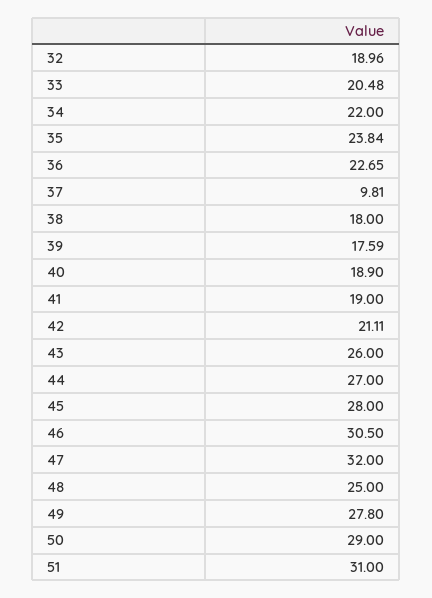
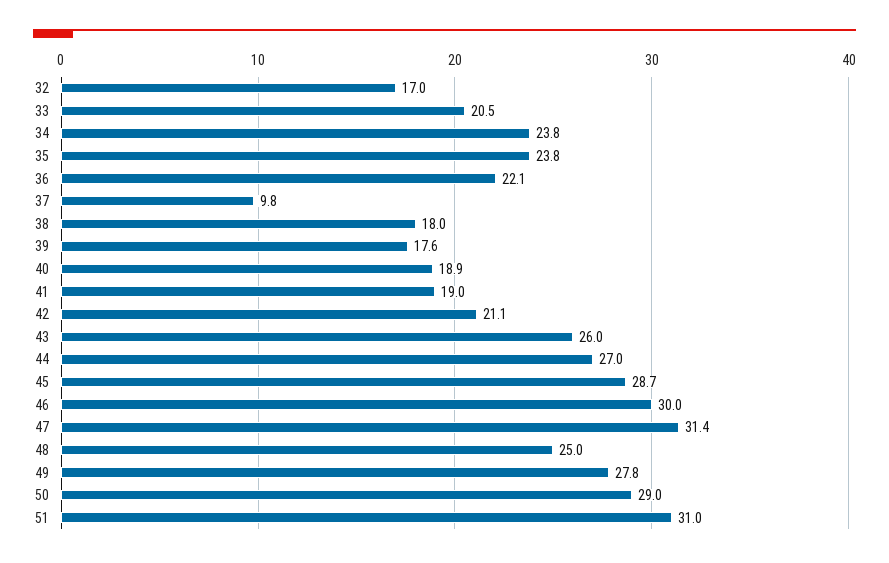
32: 18.96 -> 17
34: 22 -> 23.8
36: 22.65 -> 22.1
45: 28 -> 28.7
46: 30.5 -> 30
47: 32 -> 31.4

